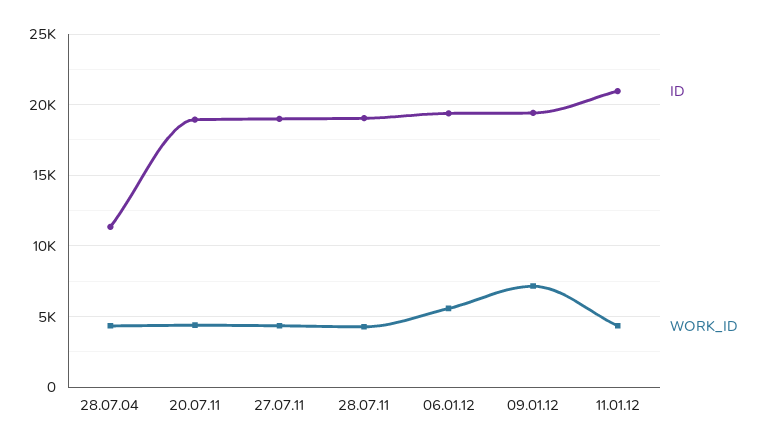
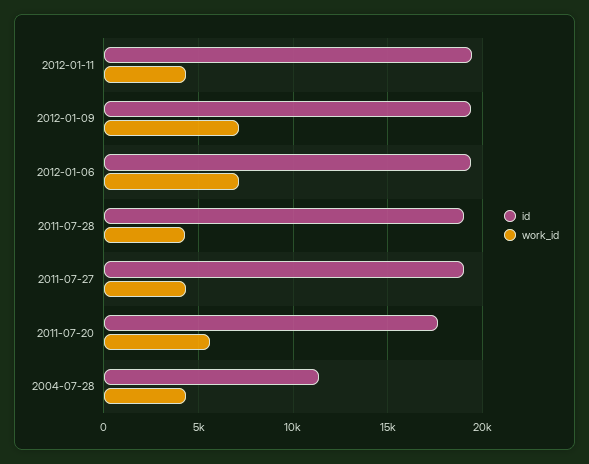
ID, 20.07.11: 19000 -> 17500
WORK_ID, 20.07.11: 4500 -> 5500
WORK_ID, 06.01.12: 5500 -> 7000
ID, 11.01.12: 21000 -> 19500

